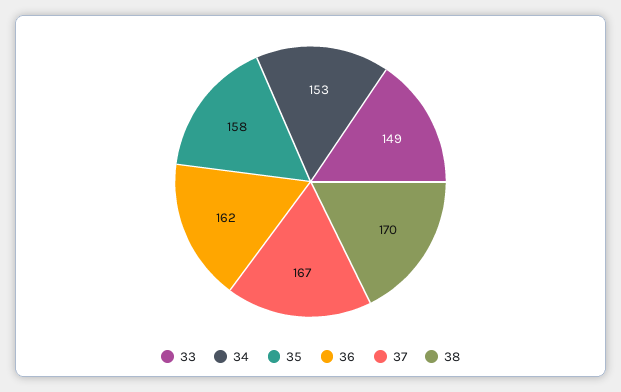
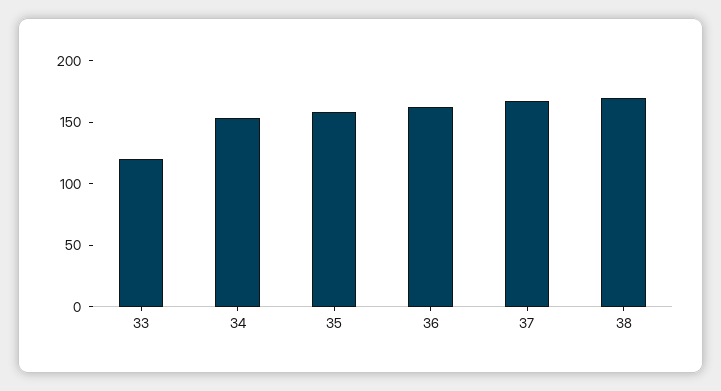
33: 149 -> 120

